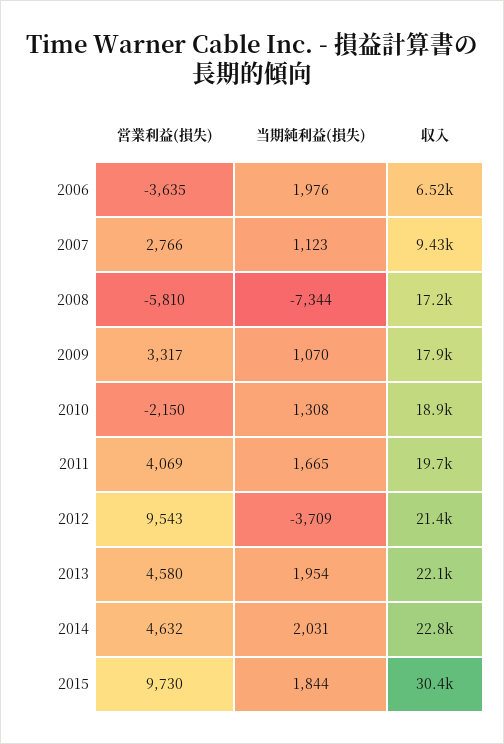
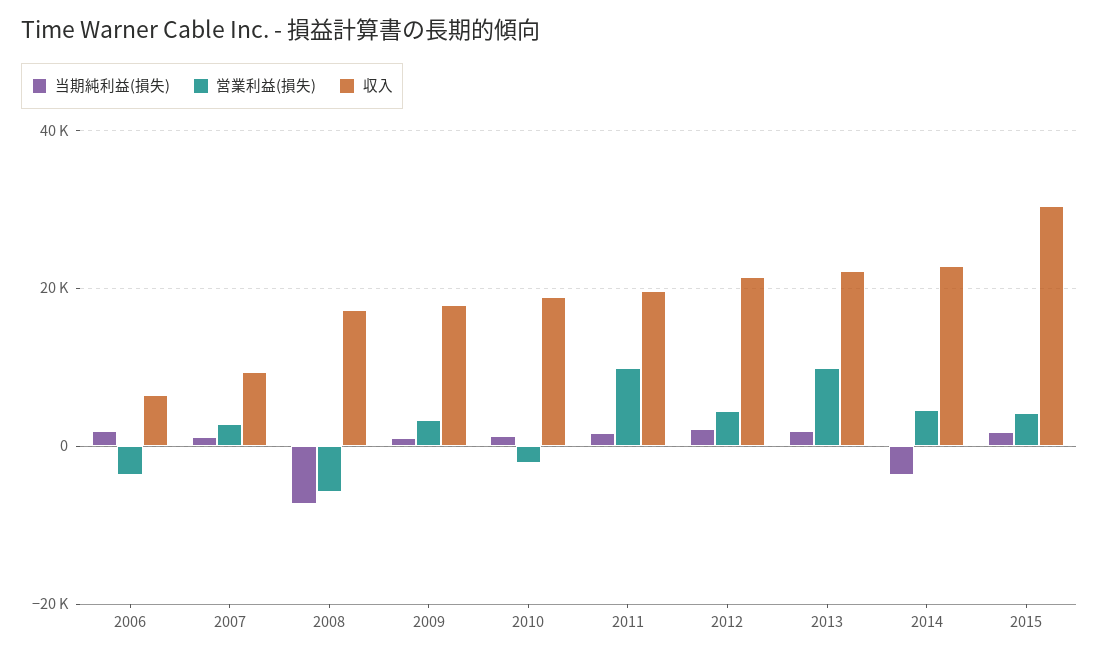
営業利益(損失), 2011: 4069 -> 10000
営業利益(損失), 2012: 9543 -> 4000
当期純利益(損失), 2012: -3709 -> 2000
営業利益(損失), 2013: 4580 -> 10000
当期純利益(損失), 2014: 2031 -> -4000
営業利益(損失), 2015: 9730 -> 4000

